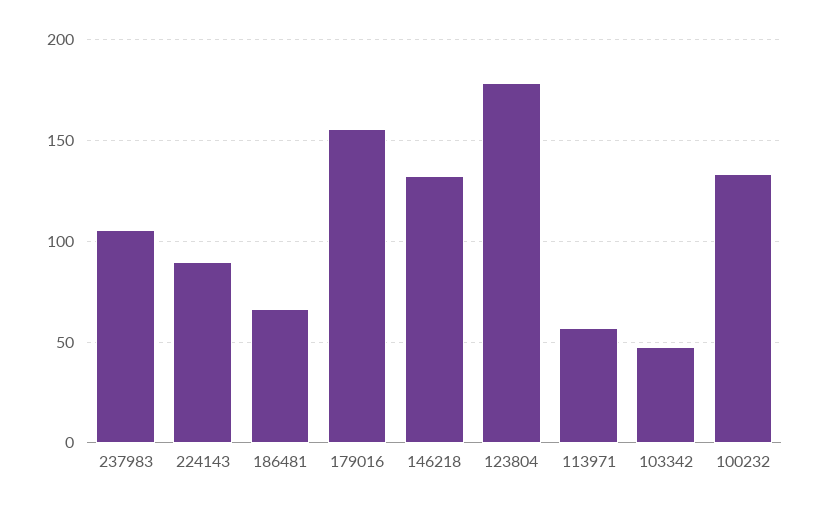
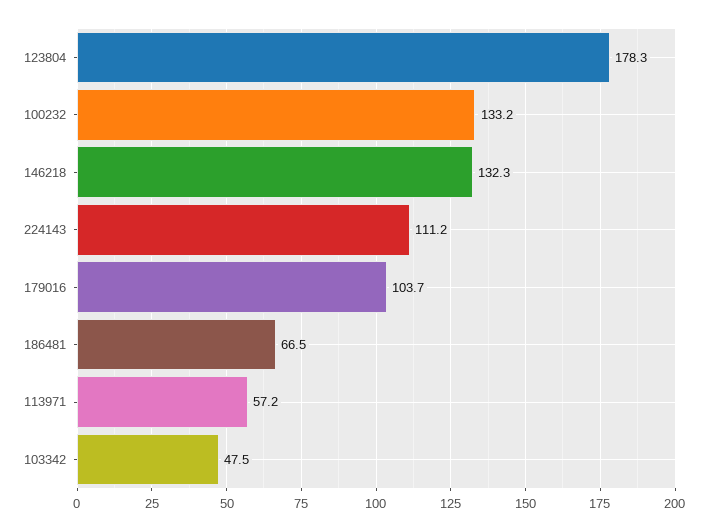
237983: 105 -> none
224143: 90 -> 111.2
179016: 155 -> 103.7

